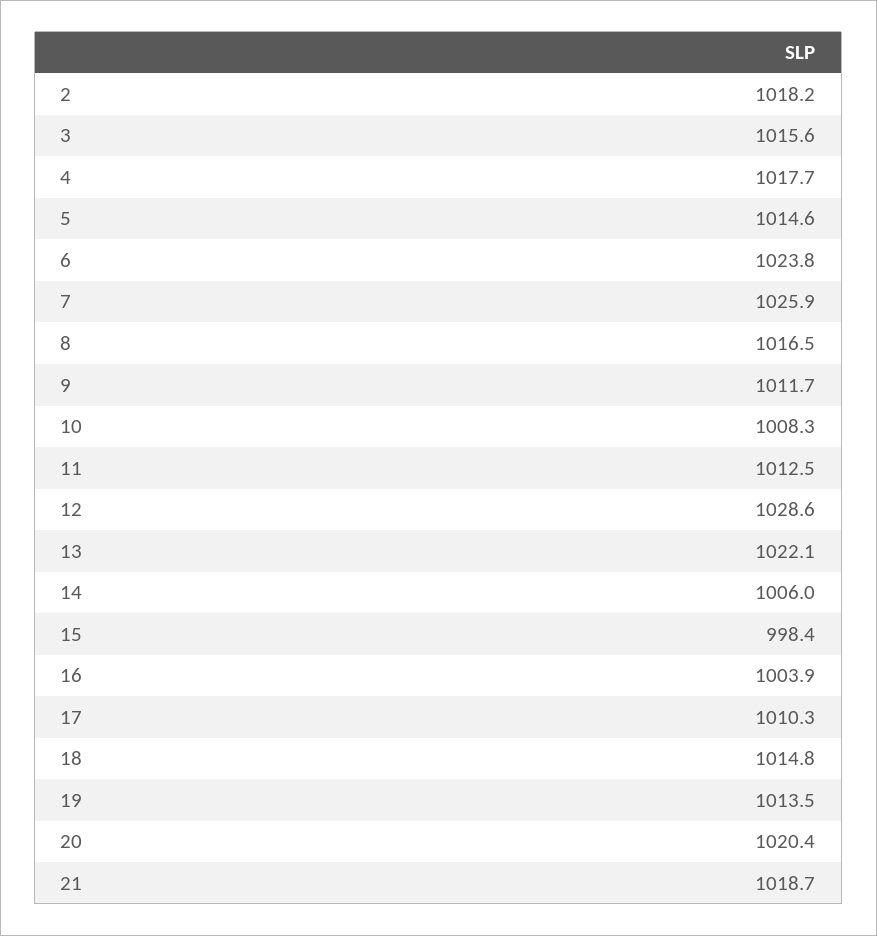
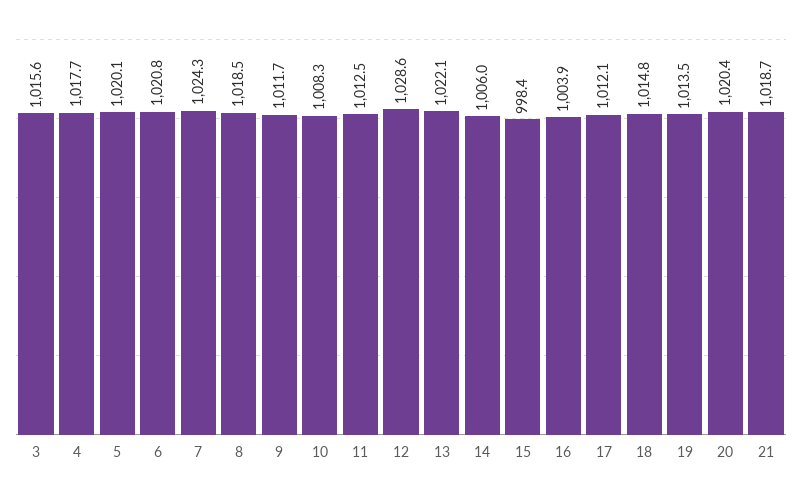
2: 1018.2 -> none
5: 1014.6 -> 1020.1
6: 1023.8 -> 1020.8
7: 1025.9 -> 1024.3
8: 1016.5 -> 1018.5
17: 1010.3 -> 1012.1

